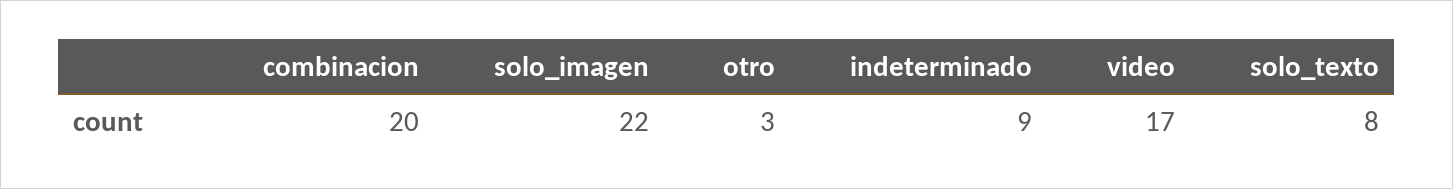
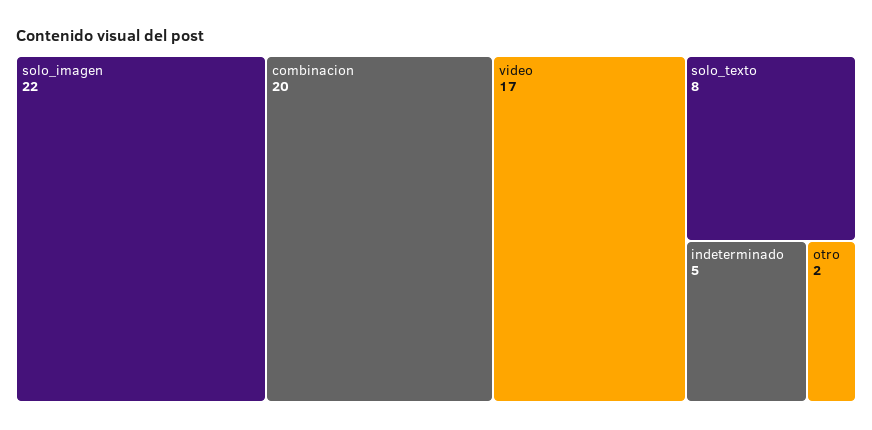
otro: 3 -> 2
indeterminado: 9 -> 5

